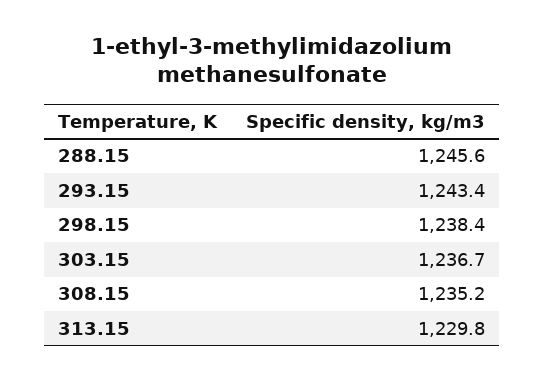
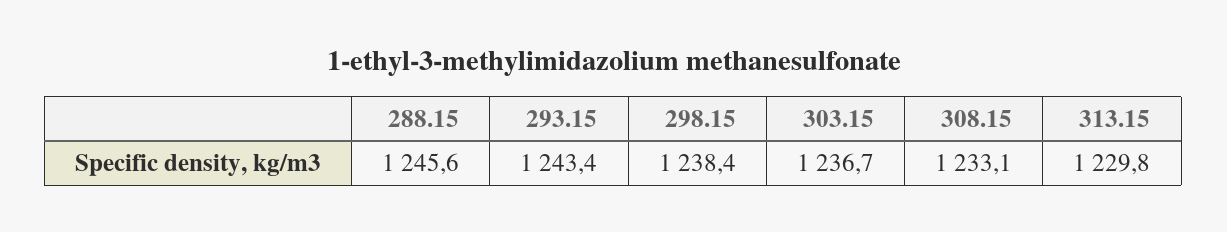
308.15: 1235.2 -> 1233.1

